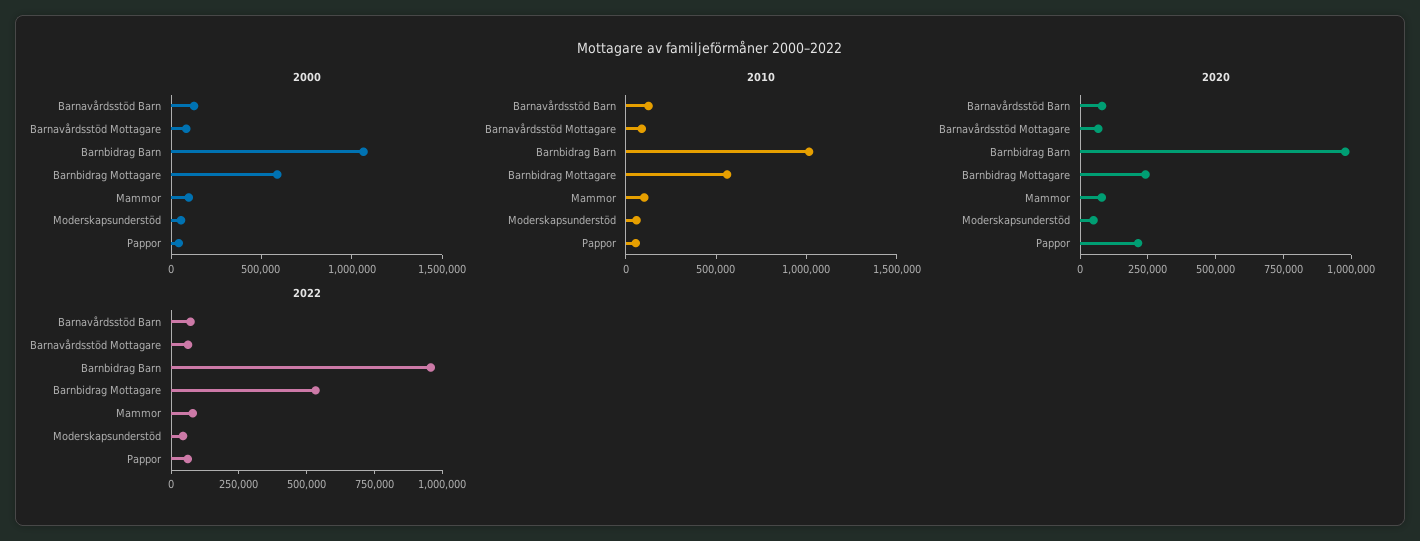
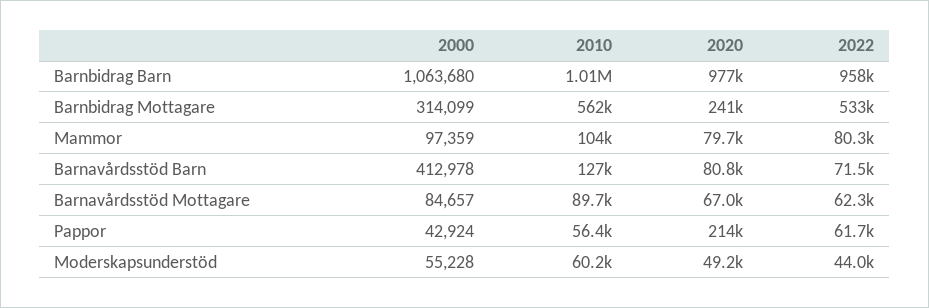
2000, Barnavårdsstöd Barn: 100000 -> 412978
2000, Barnbidrag Mottagare: 600000 -> 314099

